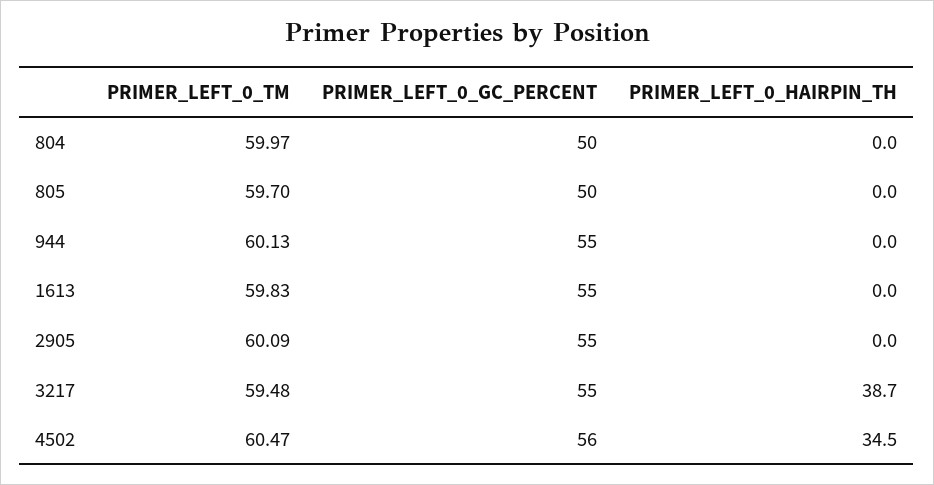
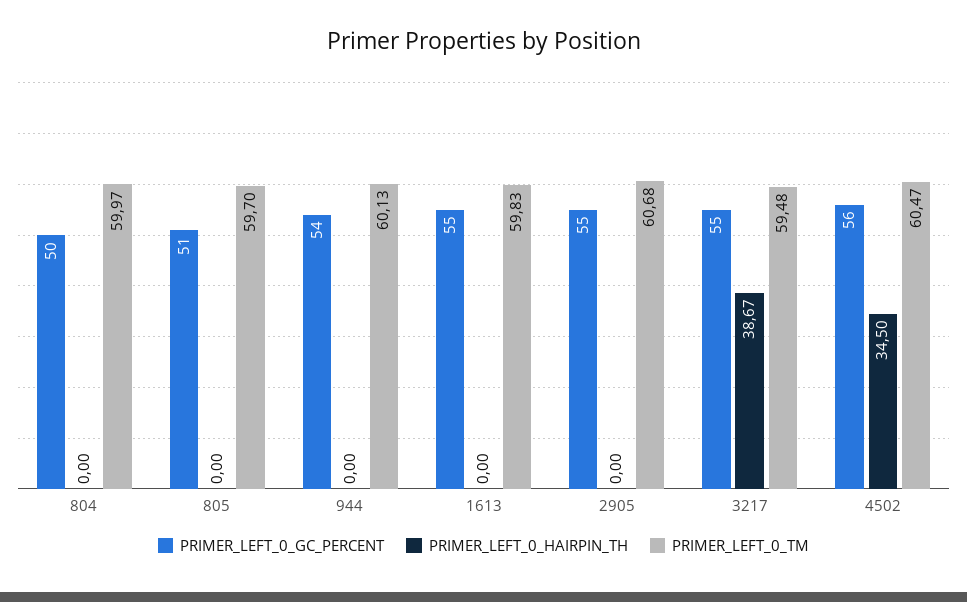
PRIMER_LEFT_0_GC_PERCENT, 805: 50 -> 51
PRIMER_LEFT_0_GC_PERCENT, 944: 55 -> 54
PRIMER_LEFT_0_TM, 2905: 60.09 -> 60.68

